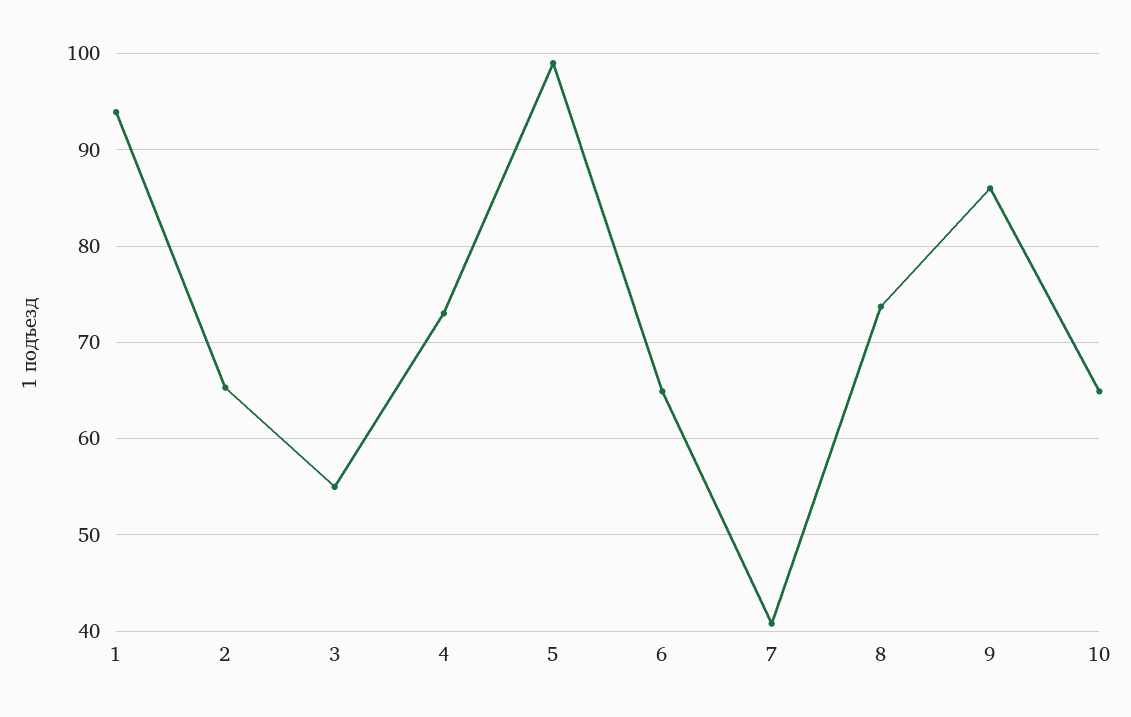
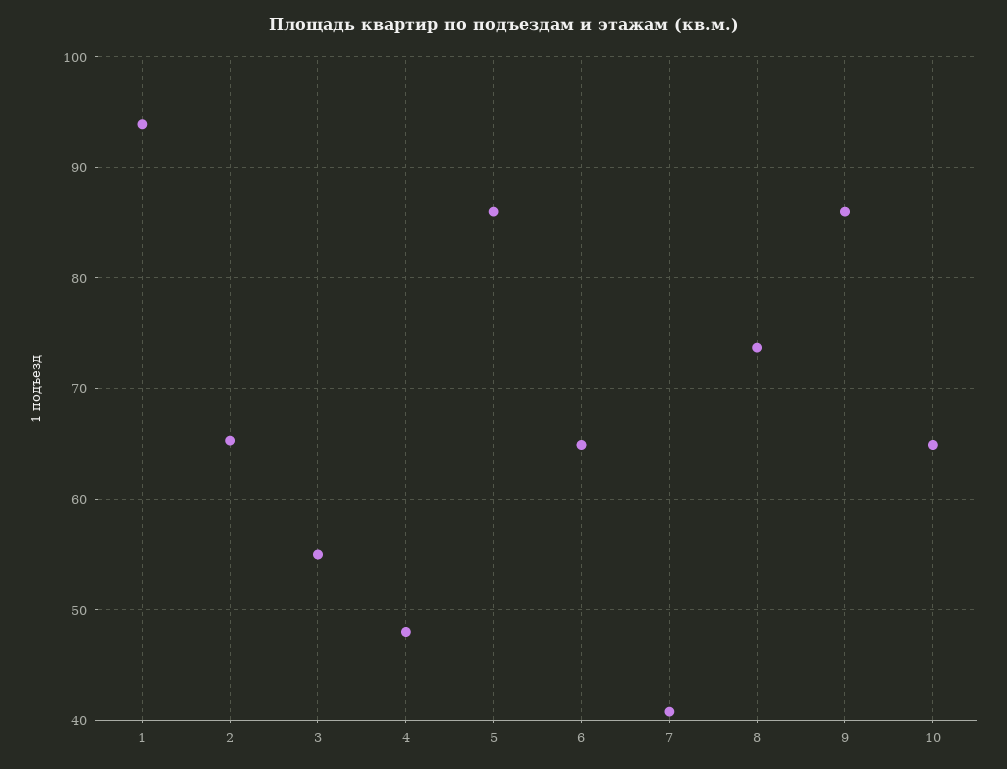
4: 73 -> 48
5: 99 -> 86

